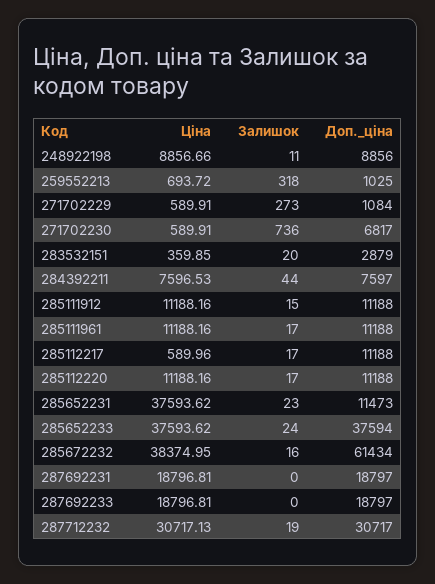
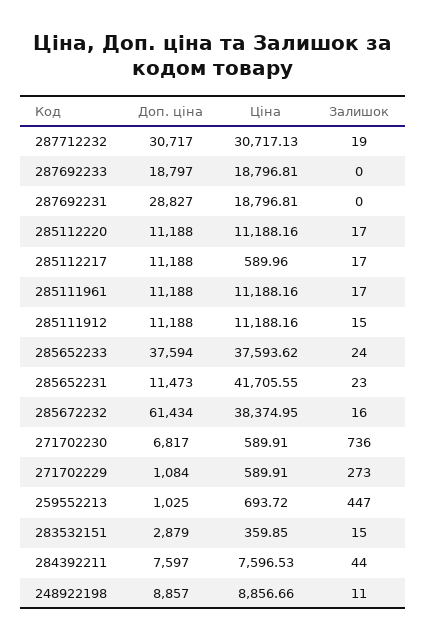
Доп._ціна, 248922198: 8856 -> 8857
Залишок, 259552213: 318 -> 447
Залишок, 283532151: 20 -> 15
Ціна, 285652231: 37593.62 -> 41705.55
Доп._ціна, 287692231: 18797 -> 28827

